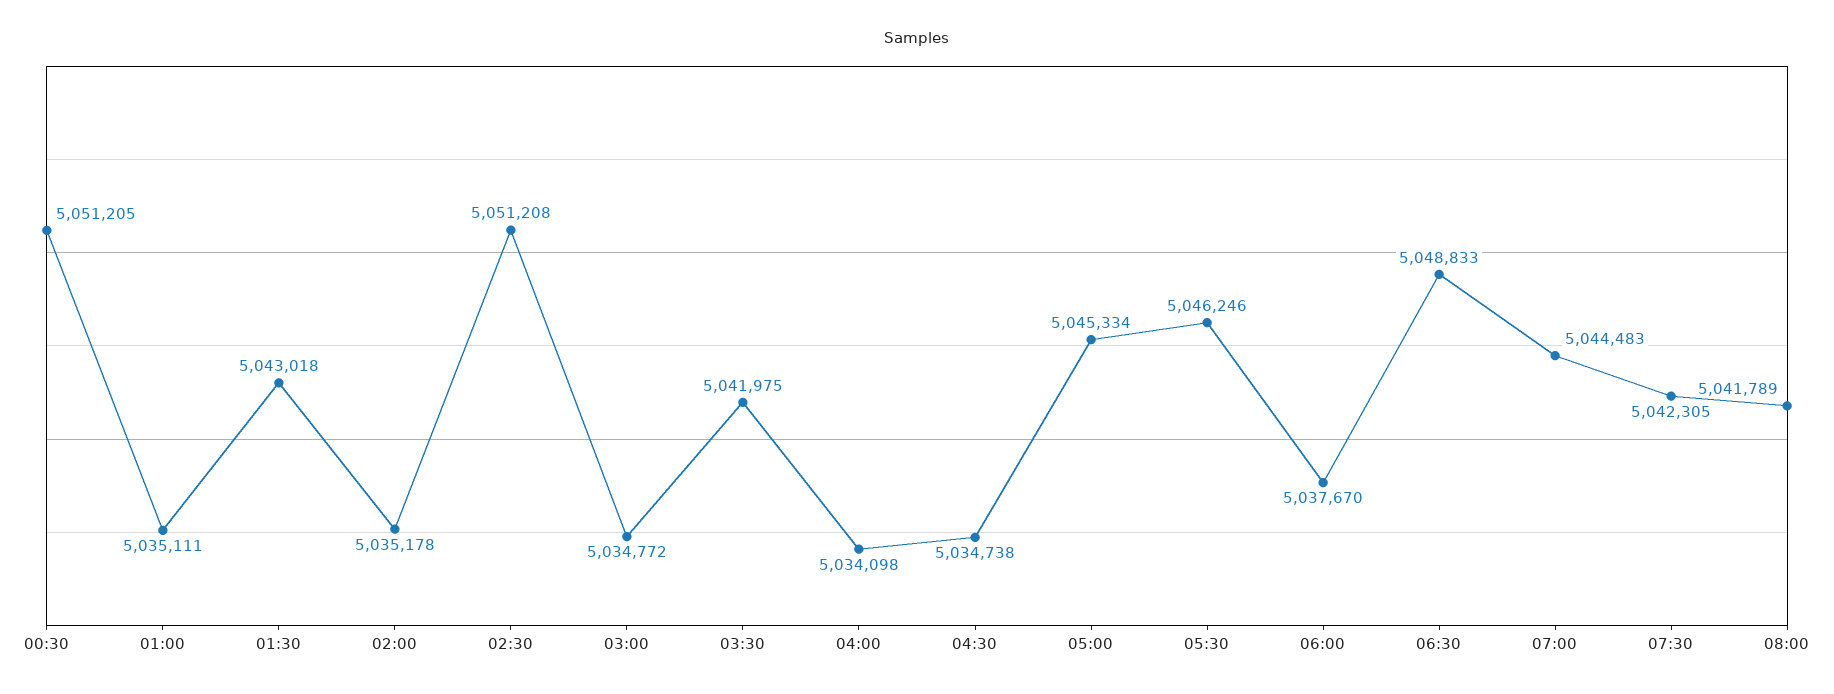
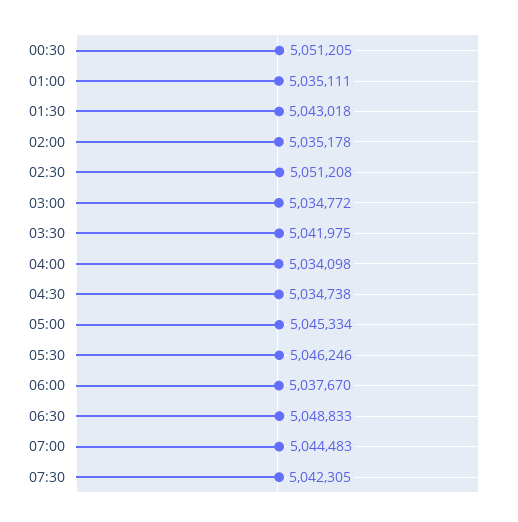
08:00: 5041789 -> none

